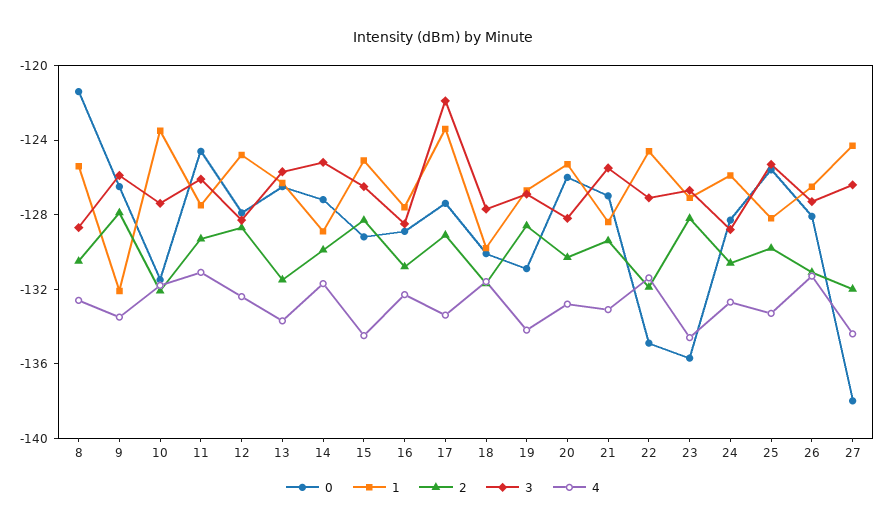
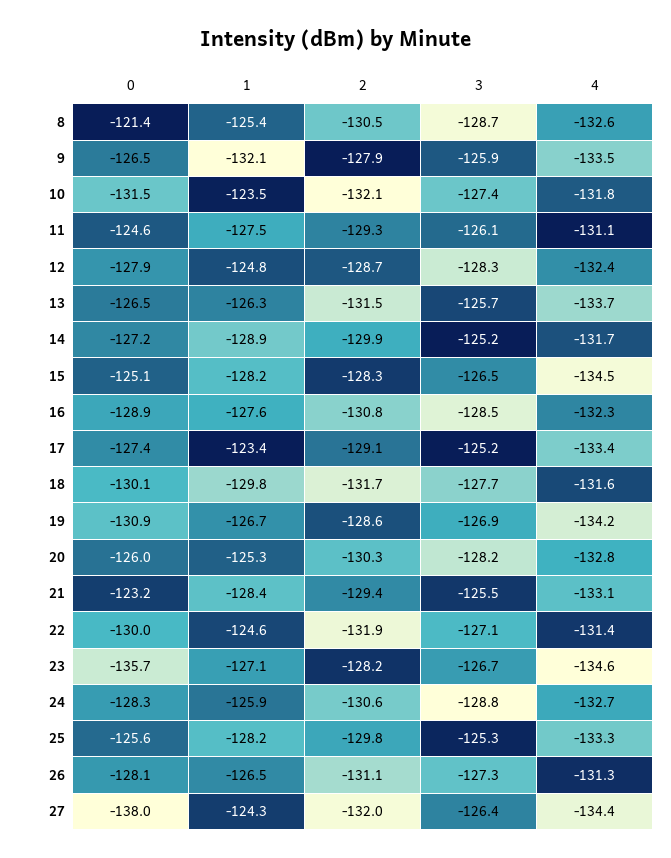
0, 15: -129 -> -125.1
1, 15: -125 -> -128.2
3, 17: -122 -> -125.2
0, 21: -127 -> -123.2
0, 22: -135 -> -130

